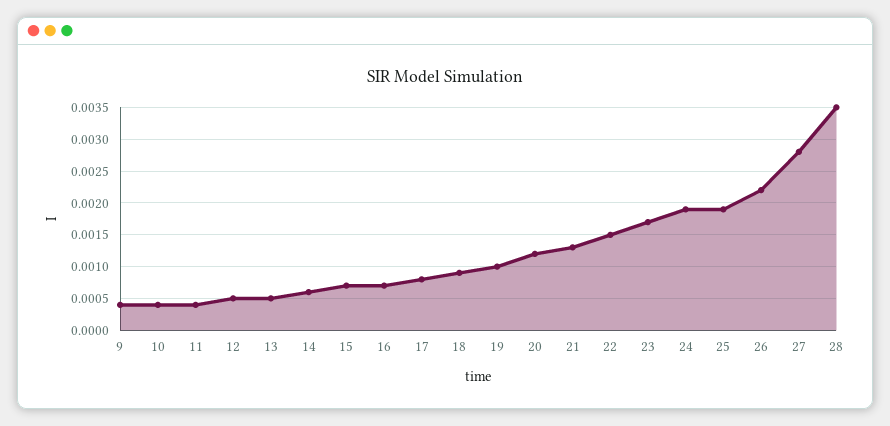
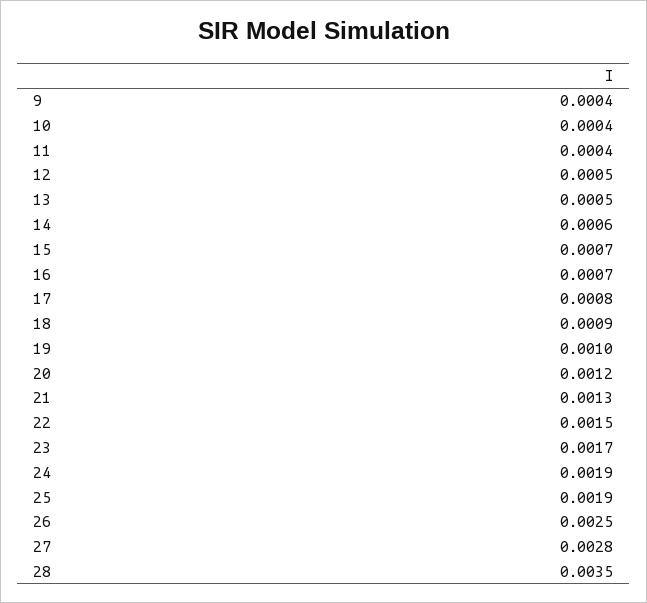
26: 0.0022 -> 0.0025

